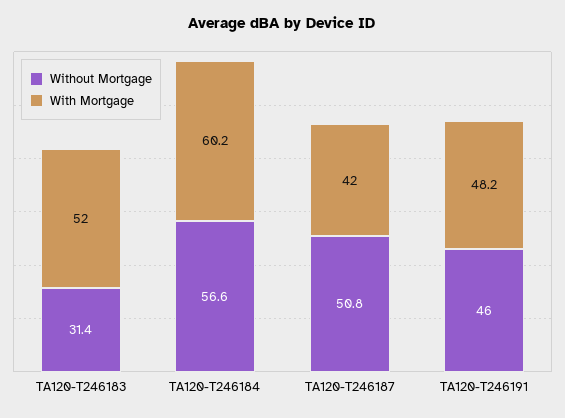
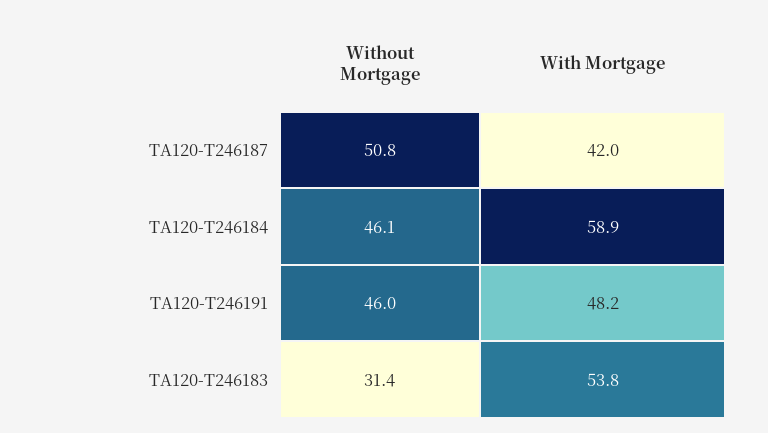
With Mortgage, TA120-T246183: 52 -> 53.8
Without Mortgage, TA120-T246184: 56.6 -> 46.1
With Mortgage, TA120-T246184: 60.2 -> 58.9

